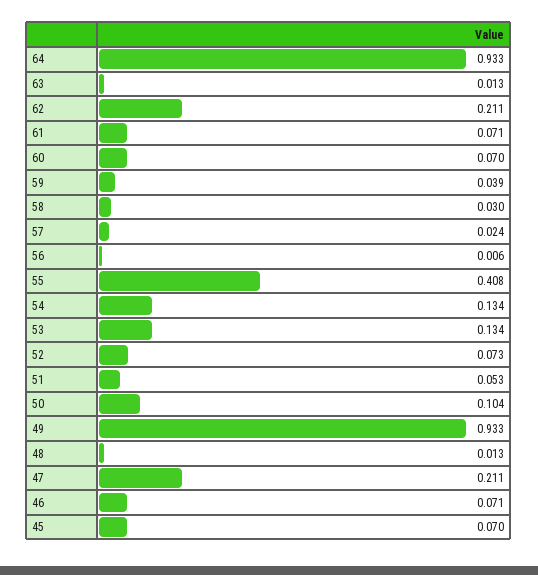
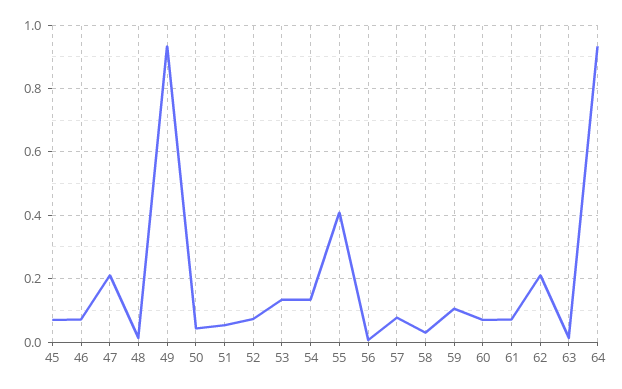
59: 0.039 -> 0.1
57: 0.024 -> 0.08
50: 0.104 -> 0.04

